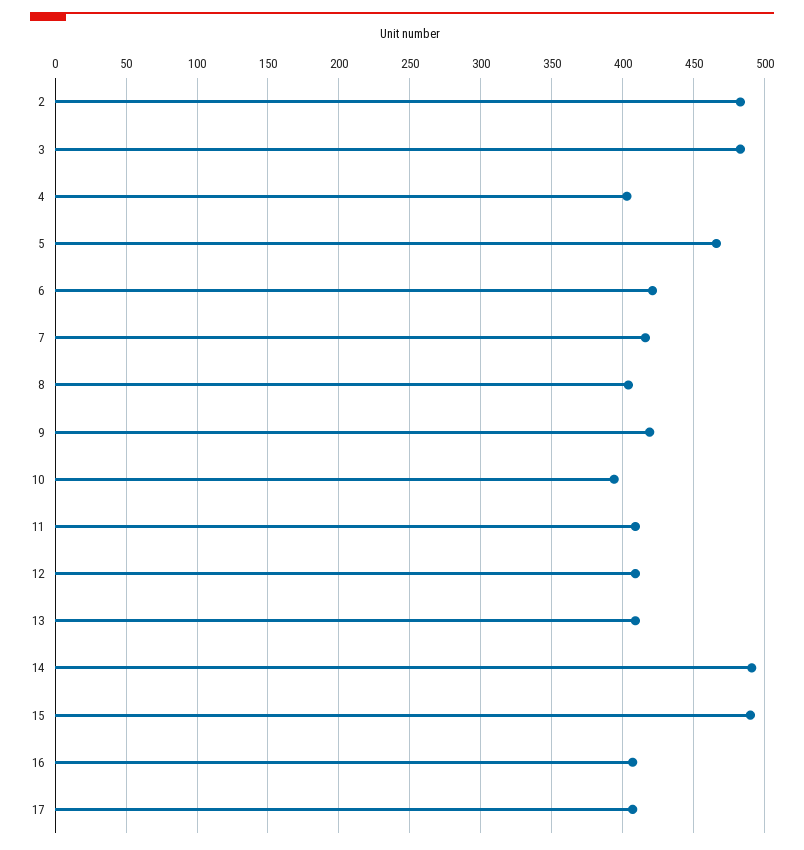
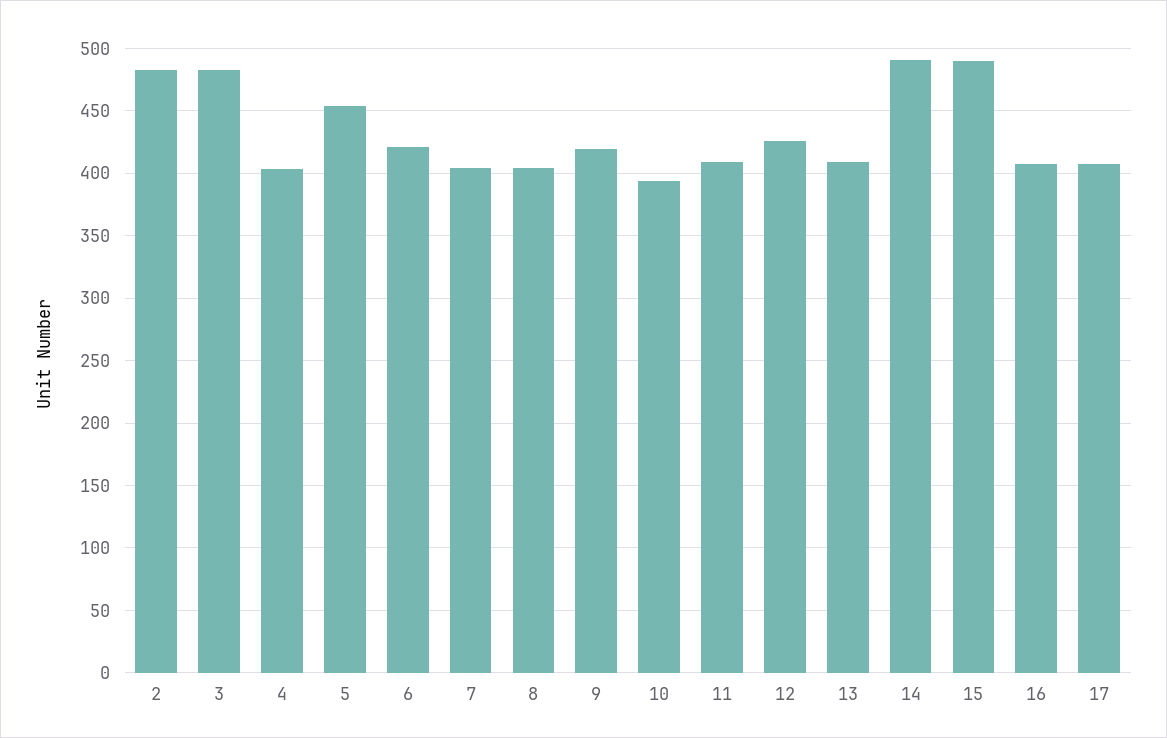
5: 465 -> 455
7: 415 -> 405
12: 410 -> 425

